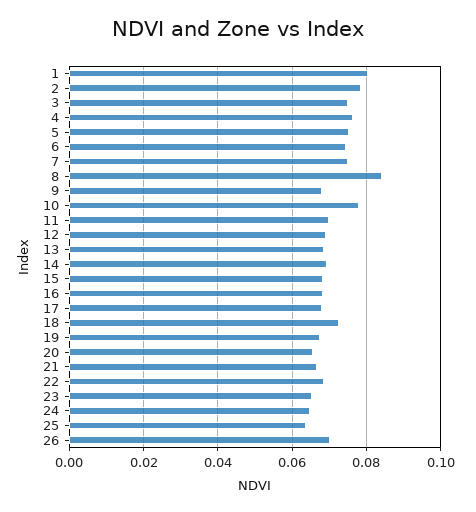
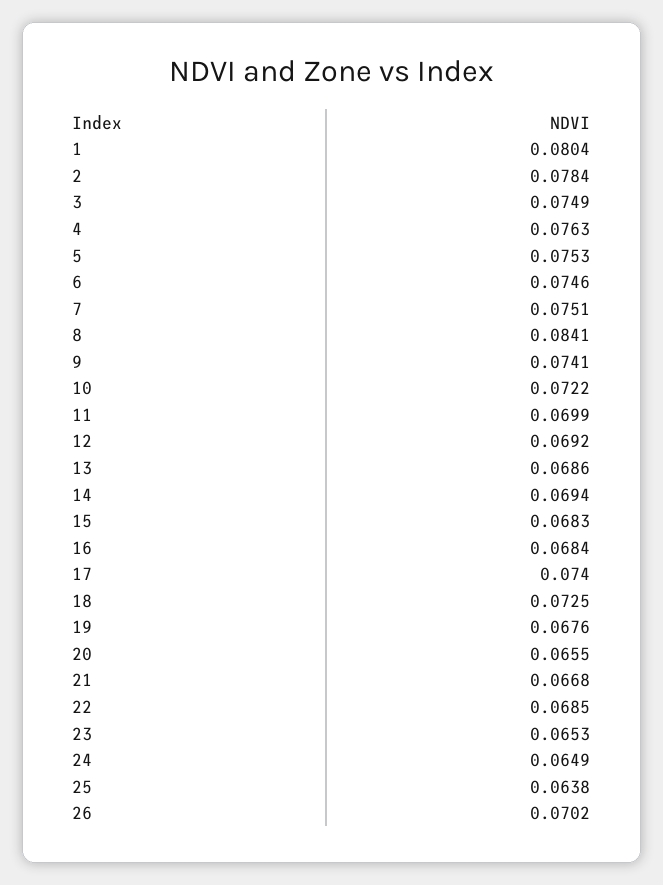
9: 0.068 -> 0.0741
10: 0.078 -> 0.0722
17: 0.068 -> 0.074

